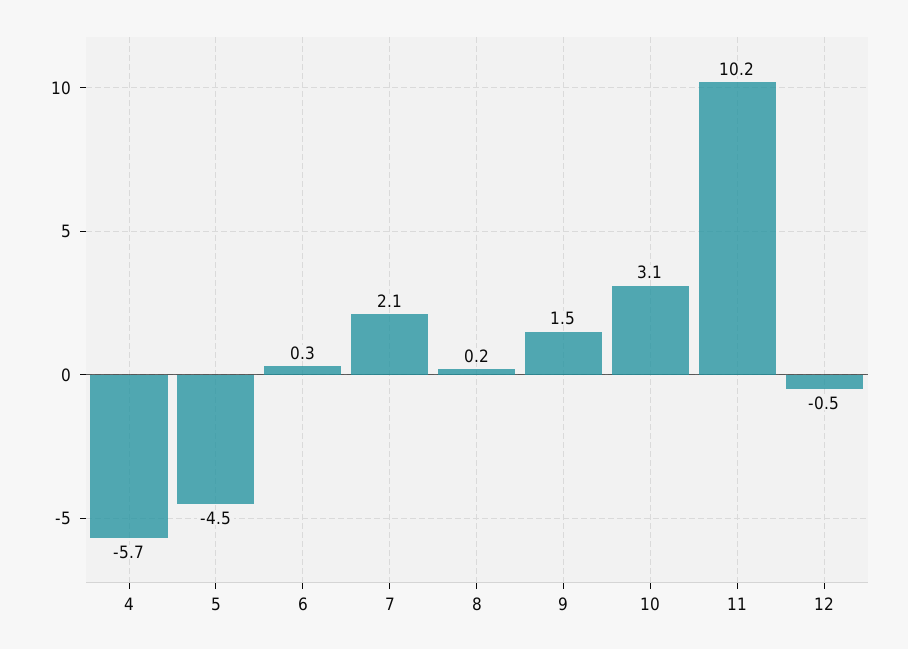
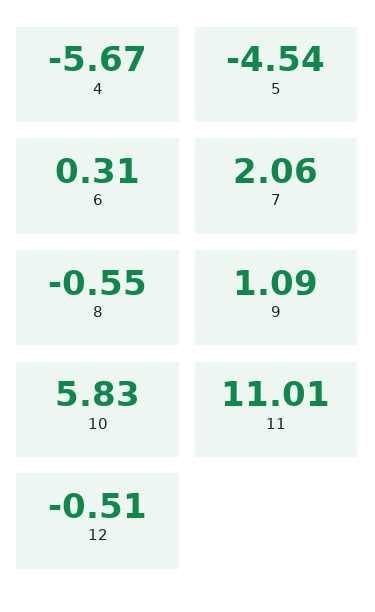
8: 0.2 -> -0.55
9: 1.5 -> 1.09
10: 3.1 -> 5.83
11: 10.2 -> 11.01

